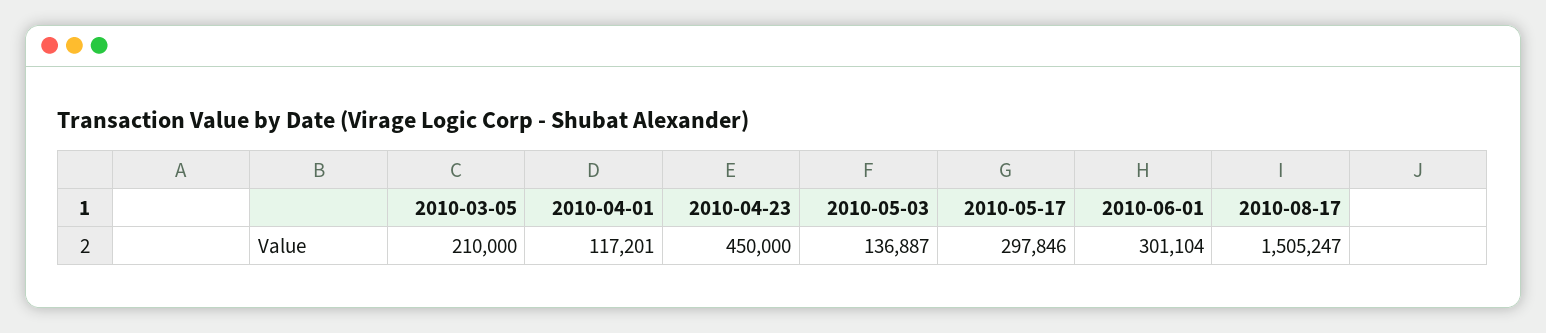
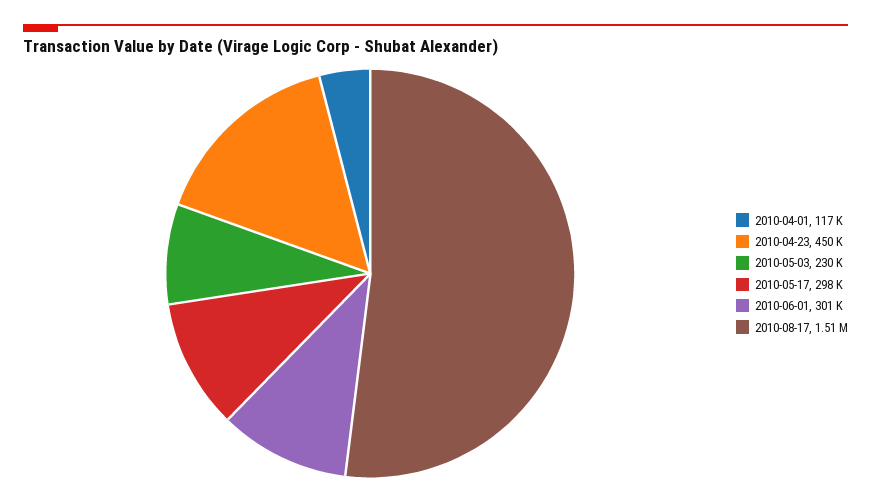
2010-03-05: 210000 -> none
2010-05-03: 136887 -> 230000

